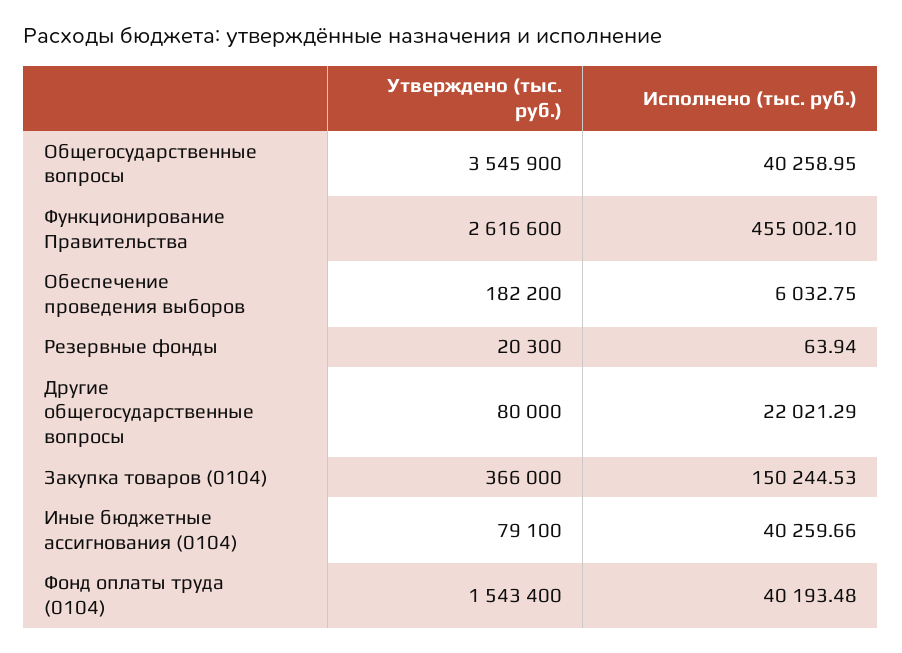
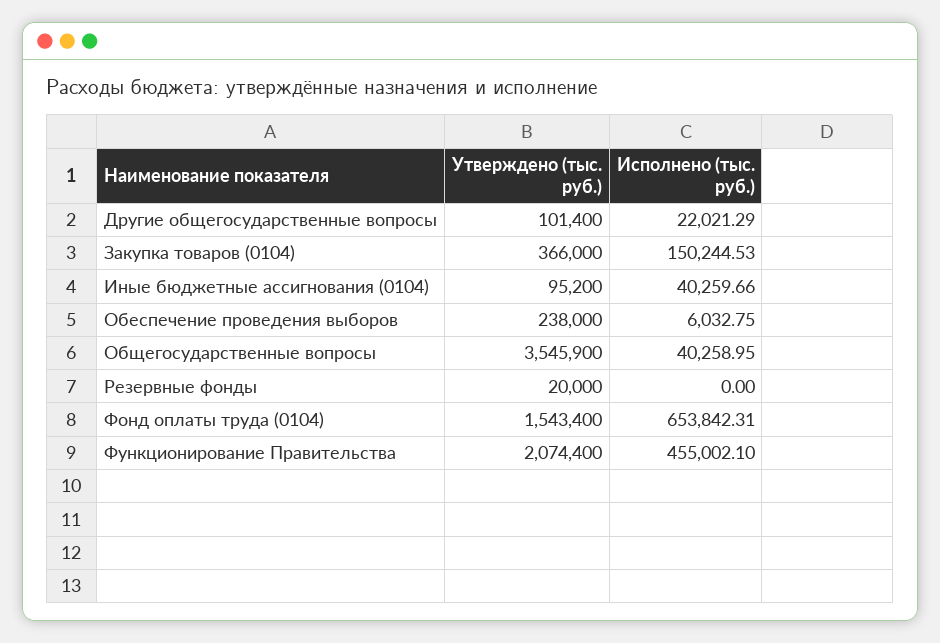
Утверждено (тыс. руб.), Функционирование Правительства: 2616600 -> 2074400
Утверждено (тыс. руб.), Обеспечение проведения выборов: 182200 -> 238000
Утверждено (тыс. руб.), Резервные фонды: 20300 -> 20000
Исполнено (тыс. руб.), Резервные фонды: 63.94 -> 0
Утверждено (тыс. руб.), Другие общегосударственные вопросы: 80000 -> 101400
Утверждено (тыс. руб.), Иные бюджетные ассигнования (0104): 79100 -> 95200
Исполнено (тыс. руб.), Фонд оплаты труда (0104): 40193.48 -> 653842.31

